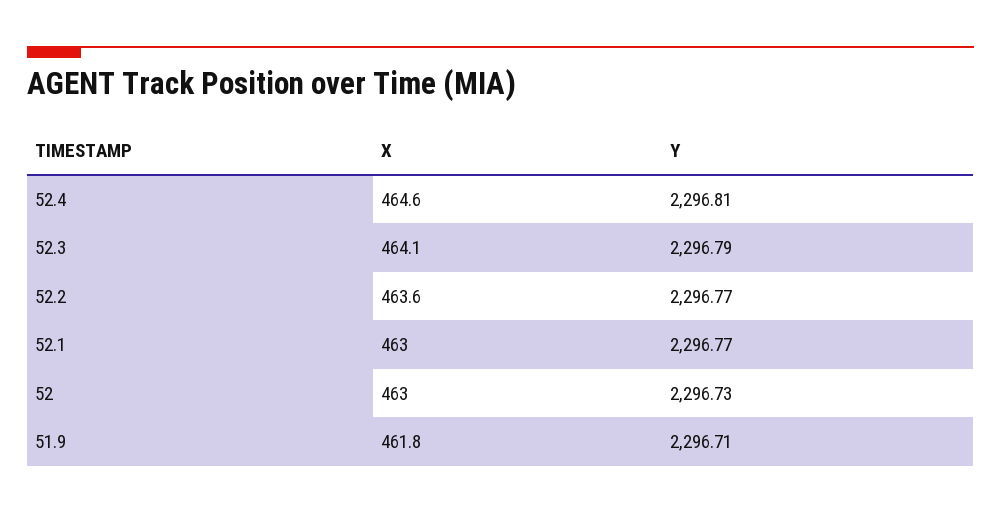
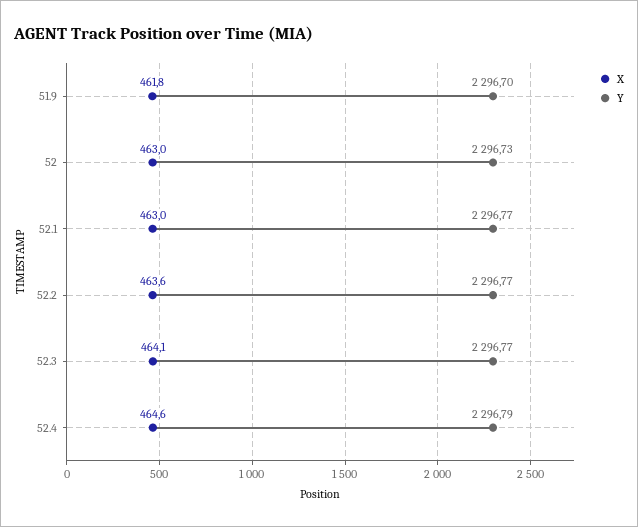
Y, 52.4: 2296.81 -> 2296.79
Y, 52.3: 2296.79 -> 2296.77
Y, 51.9: 2296.71 -> 2296.7

